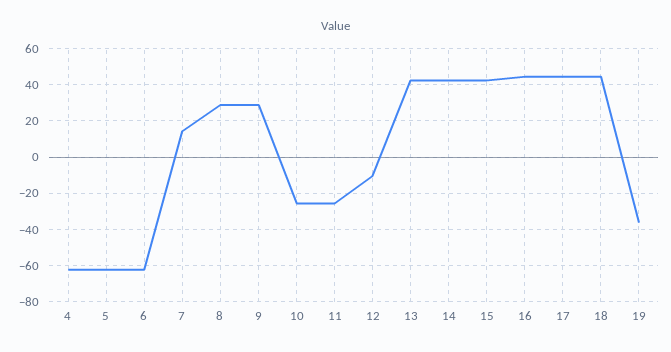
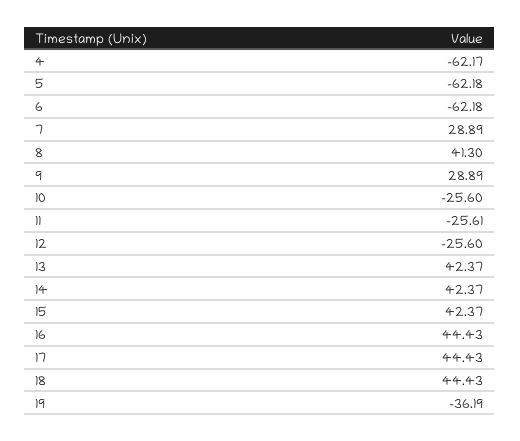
7: 15 -> 28.89
8: 30 -> 41.3
12: -10 -> -25.6

